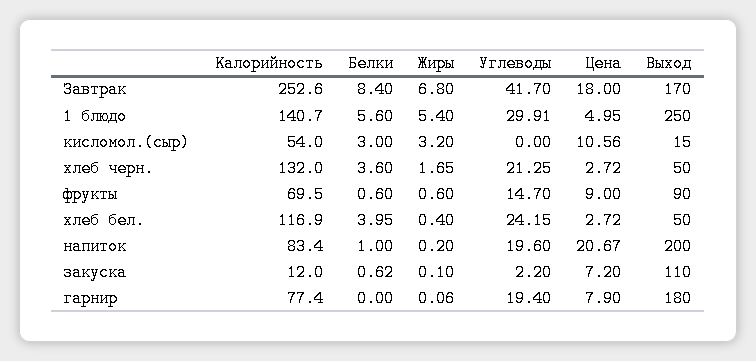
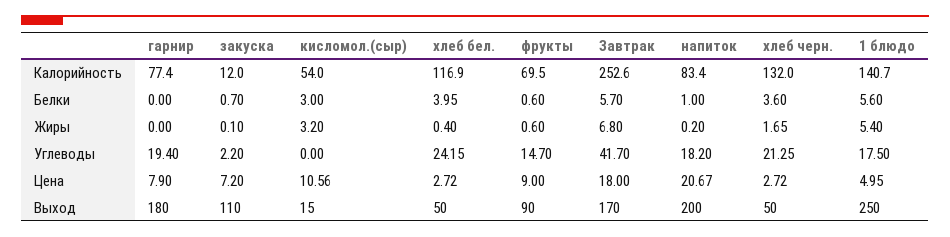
Белки, Завтрак: 8.4 -> 5.7
Углеводы, 1 блюдо: 29.91 -> 17.5
Углеводы, напиток: 19.6 -> 18.2
Белки, закуска: 0.62 -> 0.7
Жиры, гарнир: 0.06 -> 0

